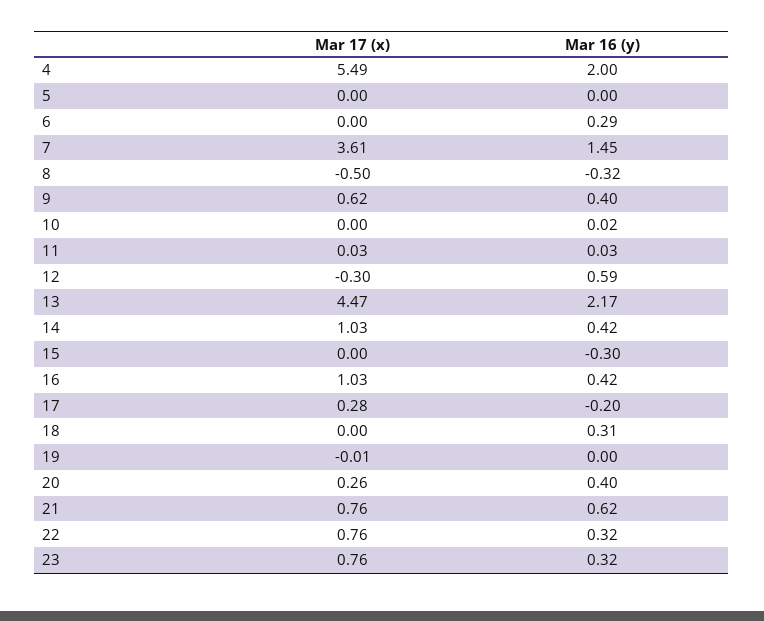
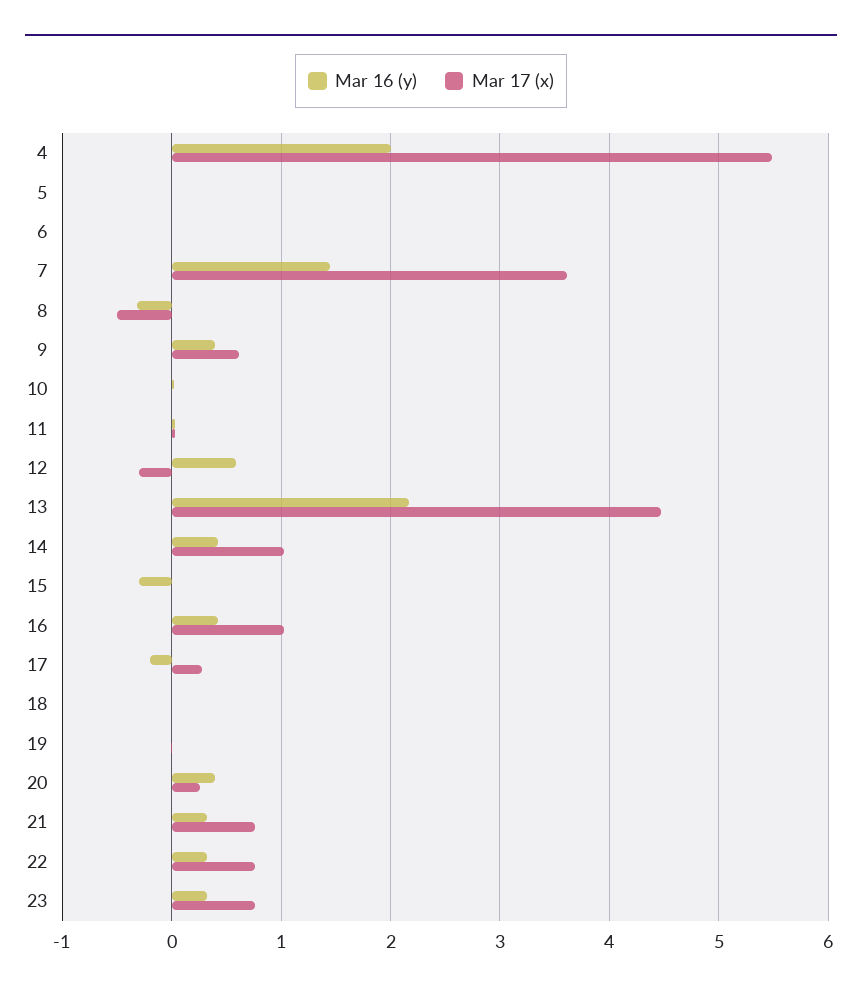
Mar 16 (y), 6: 0.29 -> 0
Mar 16 (y), 18: 0.31 -> 0
Mar 16 (y), 21: 0.62 -> 0.3

